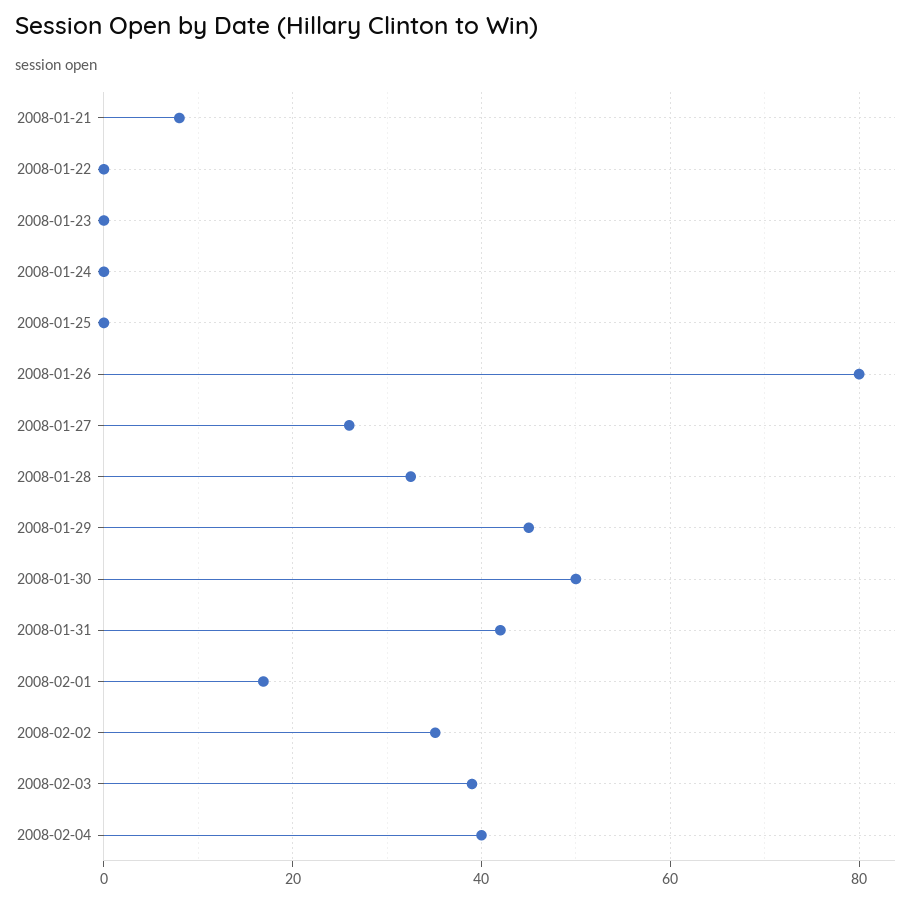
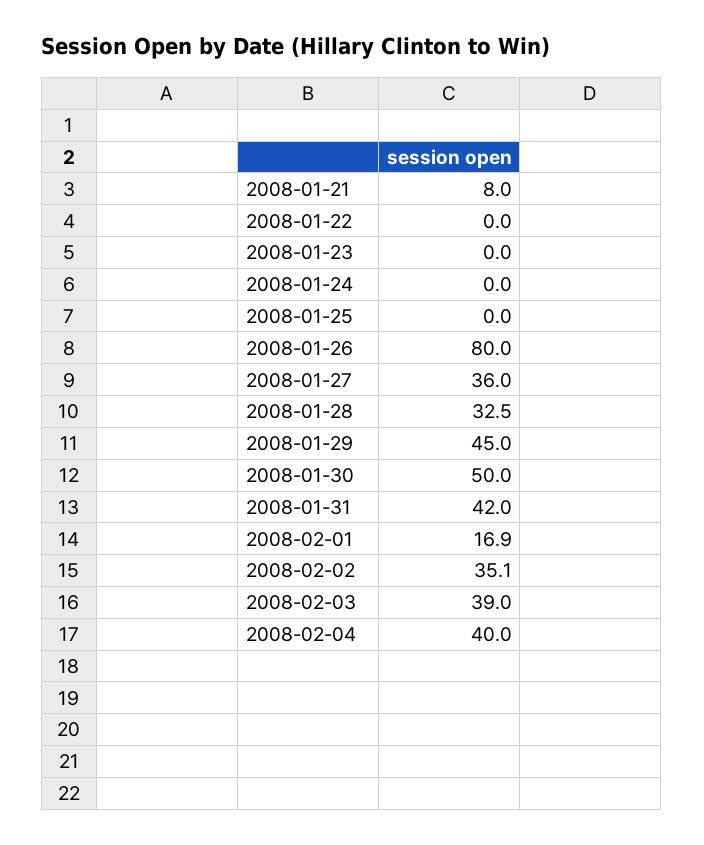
2008-01-27: 26 -> 36

